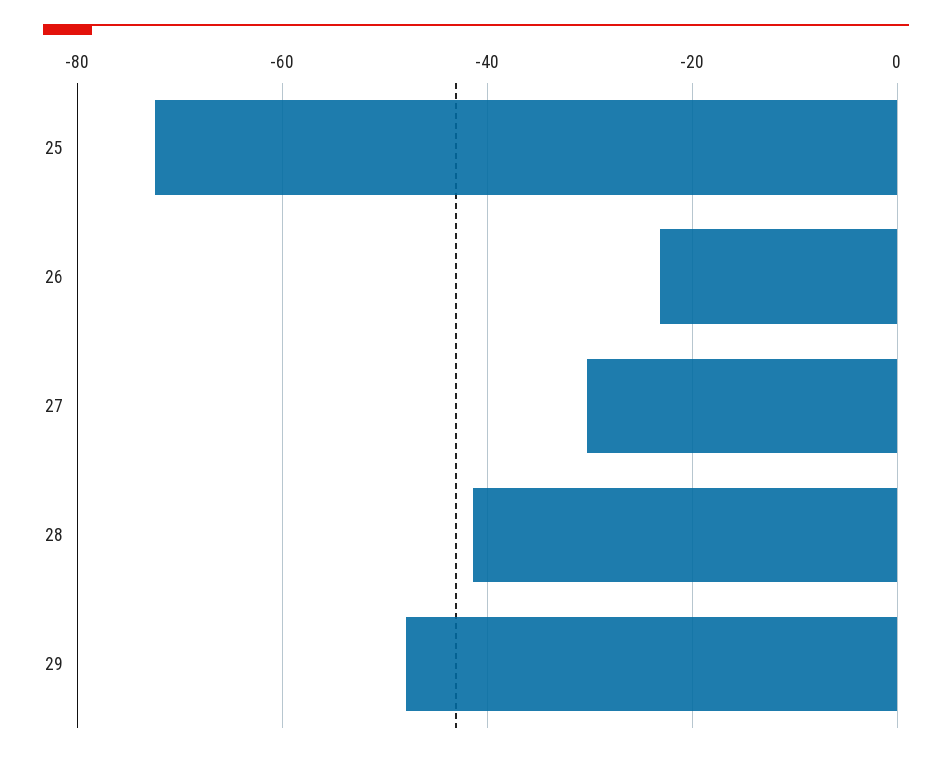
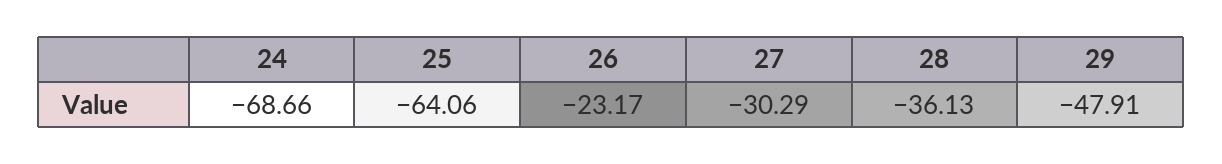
25: -72 -> -64.06
28: -42 -> -36.13
24: none -> -68.66

